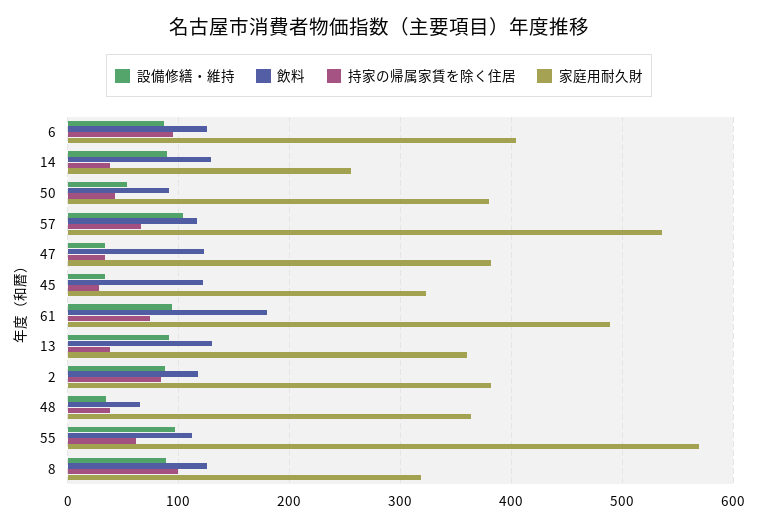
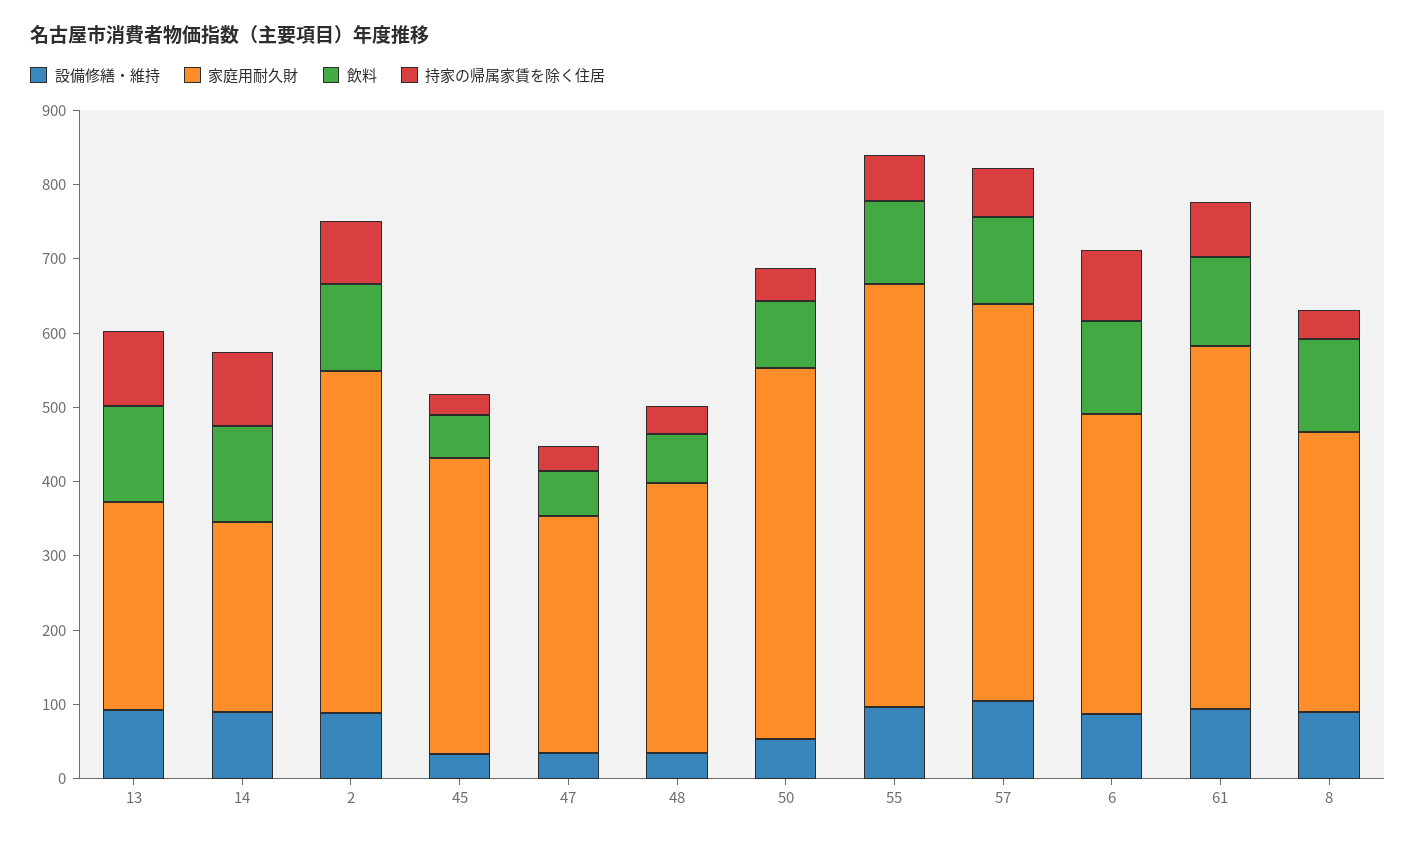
持家の帰属家賃を除く住居, 14: 40 -> 100
家庭用耐久財, 50: 380 -> 500
飲料, 47: 120 -> 60
家庭用耐久財, 47: 380 -> 320
飲料, 45: 120 -> 60
家庭用耐久財, 45: 320 -> 400
飲料, 61: 180 -> 120
持家の帰属家賃を除く住居, 13: 40 -> 100
家庭用耐久財, 13: 360 -> 280
家庭用耐久財, 2: 380 -> 460
持家の帰属家賃を除く住居, 8: 100 -> 40
家庭用耐久財, 8: 320 -> 380

